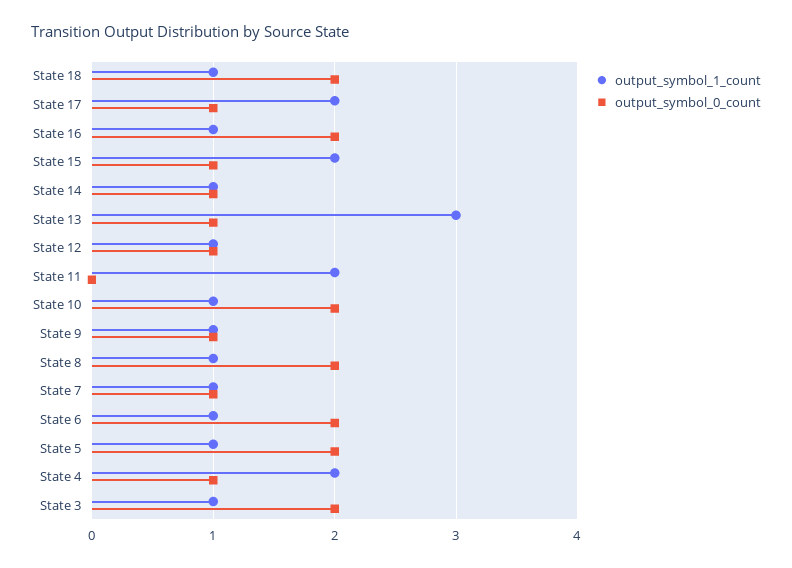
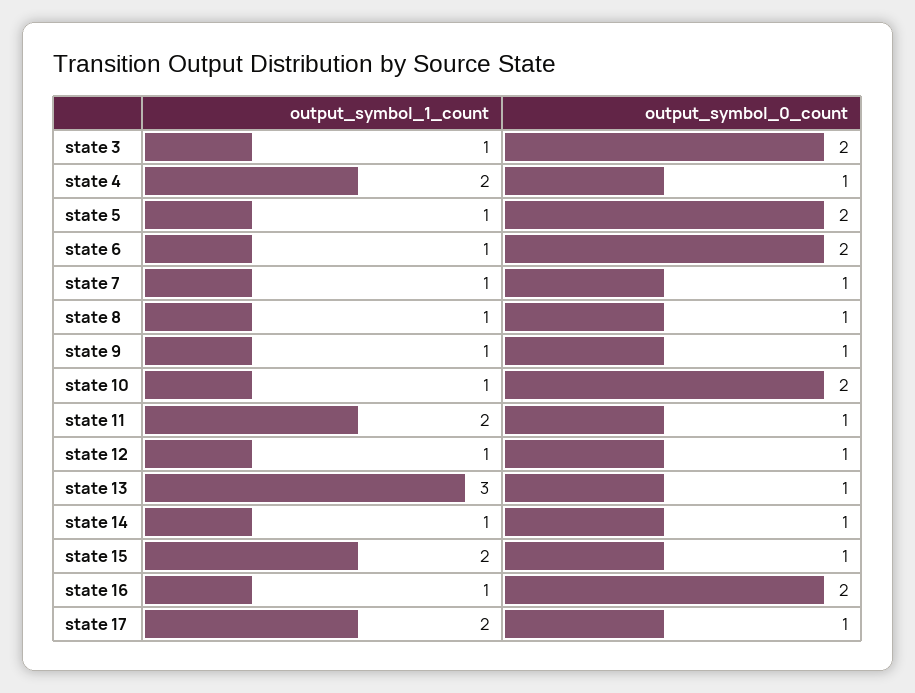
output_symbol_1_count, State 18: 1 -> none
output_symbol_0_count, State 18: 2 -> none
output_symbol_0_count, State 11: 0 -> 1
output_symbol_0_count, State 8: 2 -> 1

